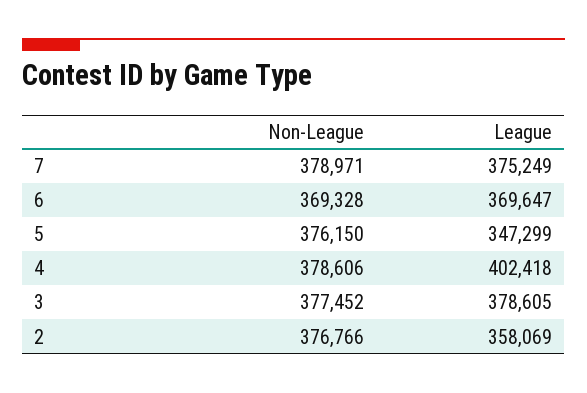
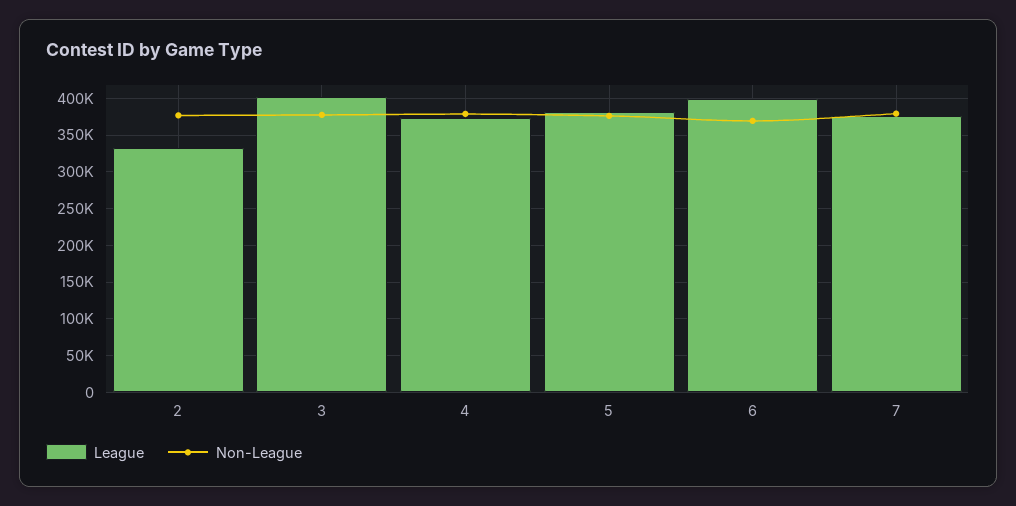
League, 6: 369647 -> 400000
League, 5: 347299 -> 380000
League, 4: 402418 -> 370000
League, 3: 378605 -> 400000
League, 2: 358069 -> 330000

